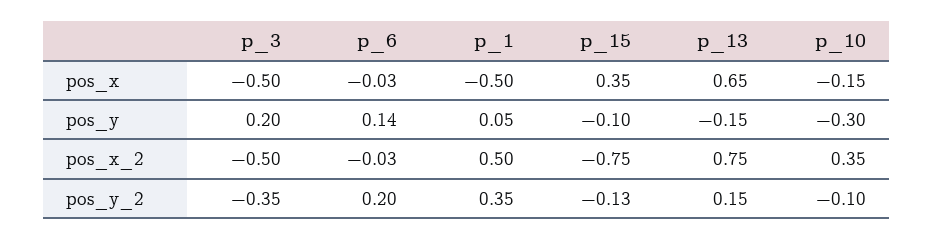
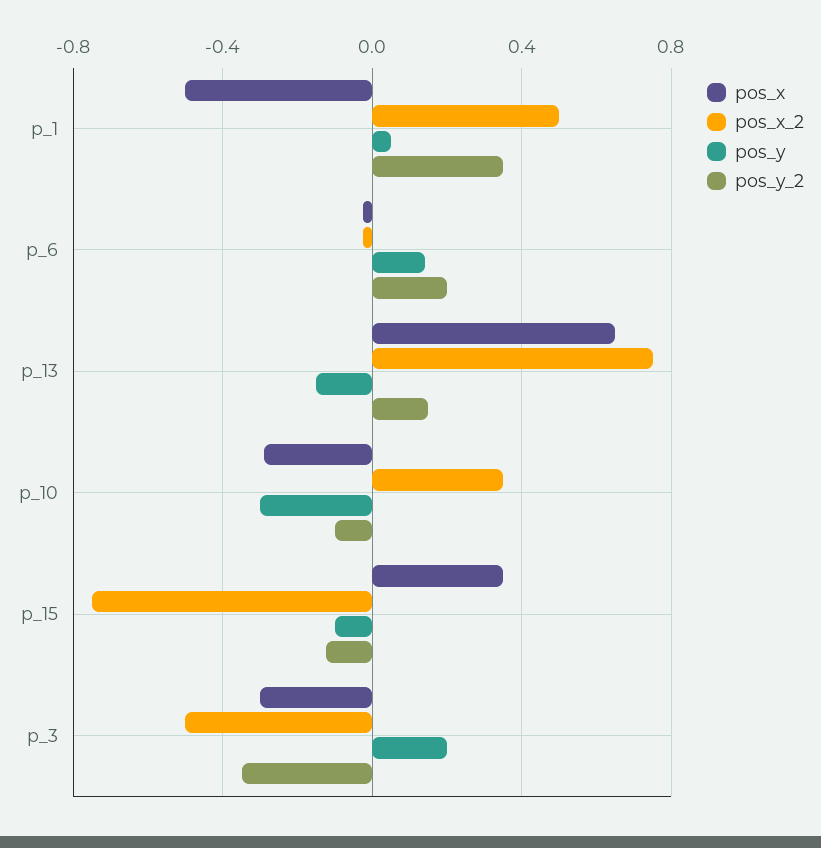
pos_x, p_3: -0.5 -> -0.3
pos_x, p_10: -0.15 -> -0.3

